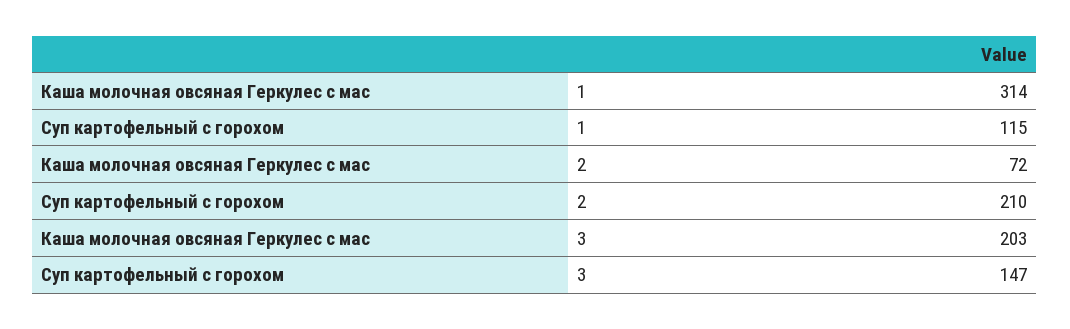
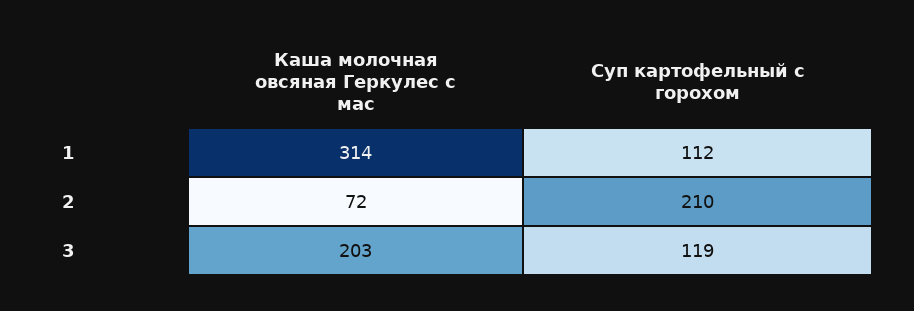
Суп картофельный с горохом, 1: 115 -> 112
Суп картофельный с горохом, 3: 147 -> 119

